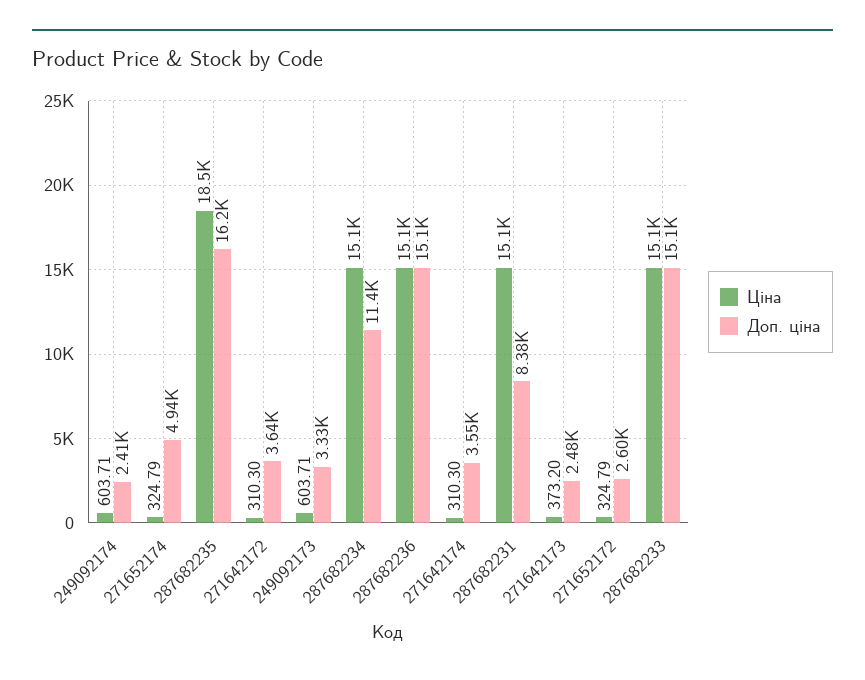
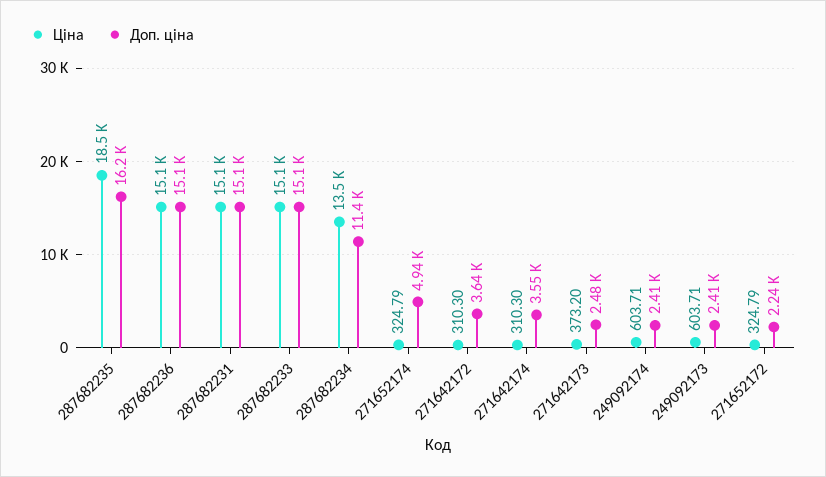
Доп. ціна, 249092173: 3330 -> 2410
Ціна, 287682234: 15100 -> 13500
Доп. ціна, 287682231: 8380 -> 15100
Доп. ціна, 271652172: 2600 -> 2240

